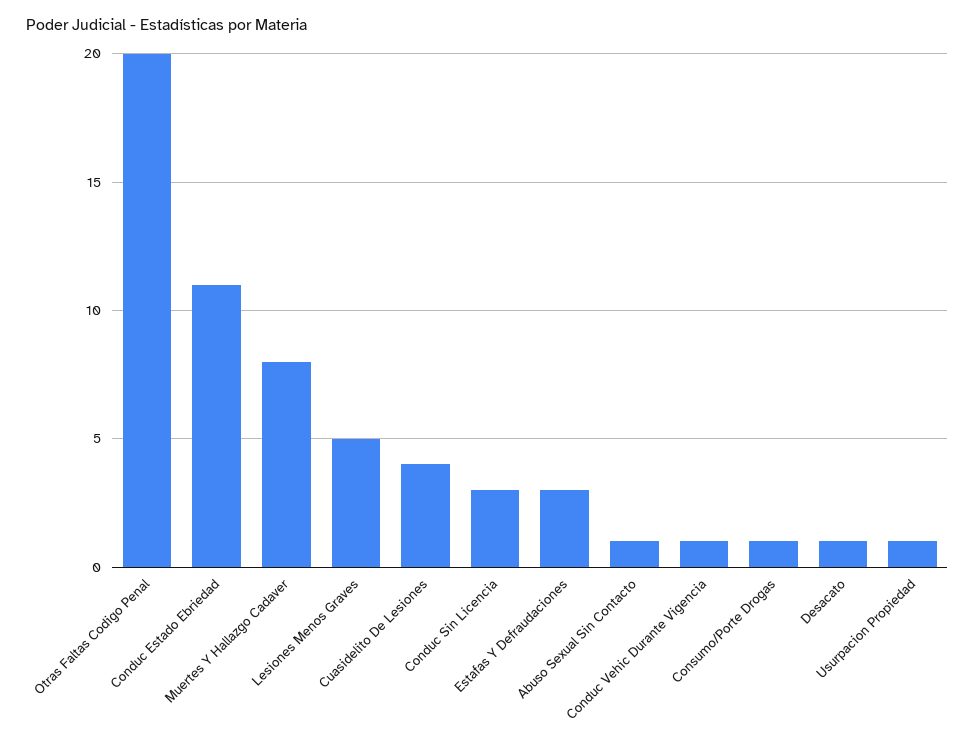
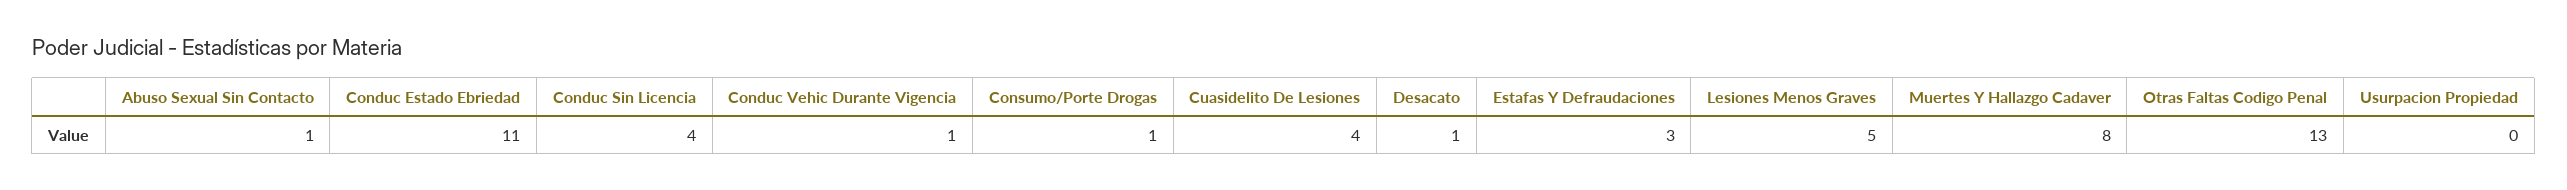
Otras Faltas Codigo Penal: 20 -> 13
Conduc Sin Licencia: 3 -> 4
Usurpacion Propiedad: 1 -> 0

